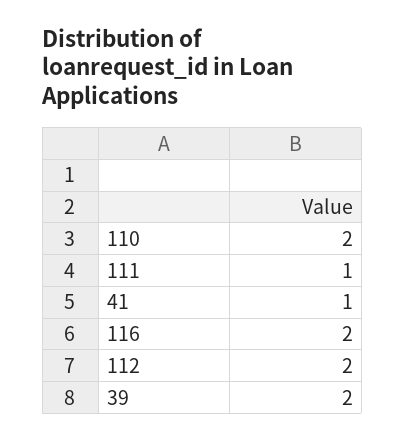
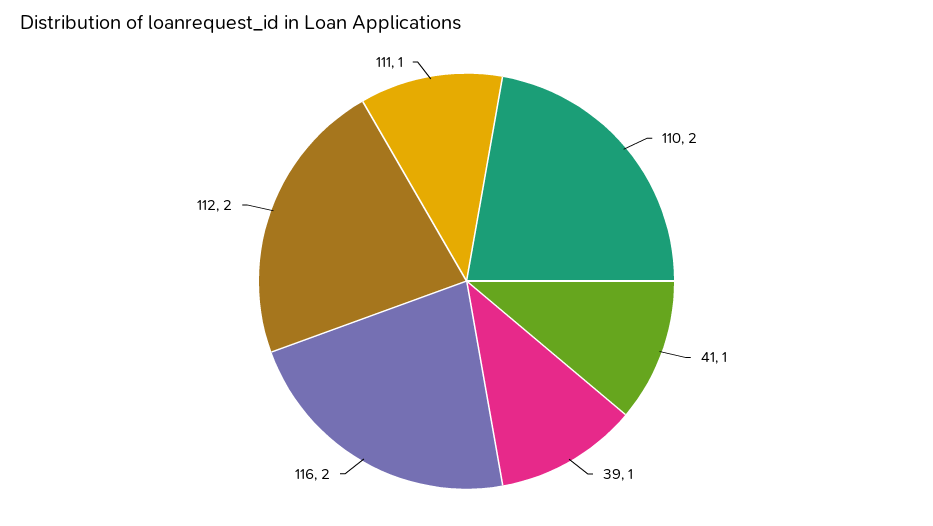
39: 2 -> 1

